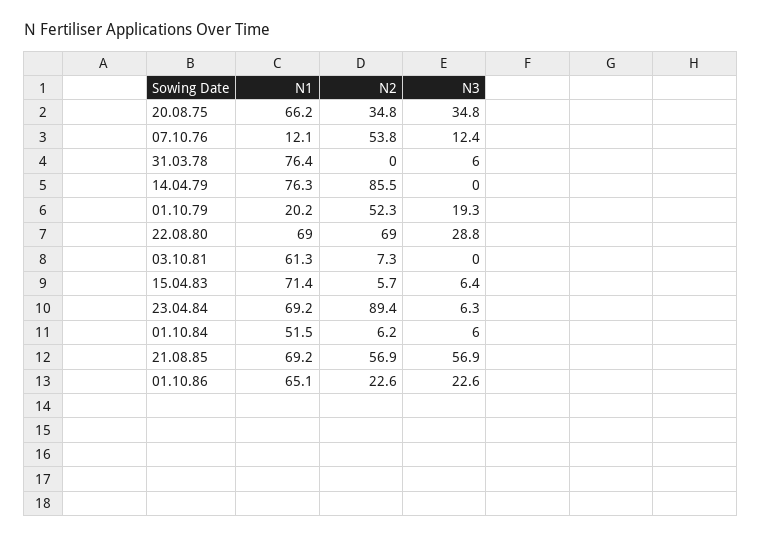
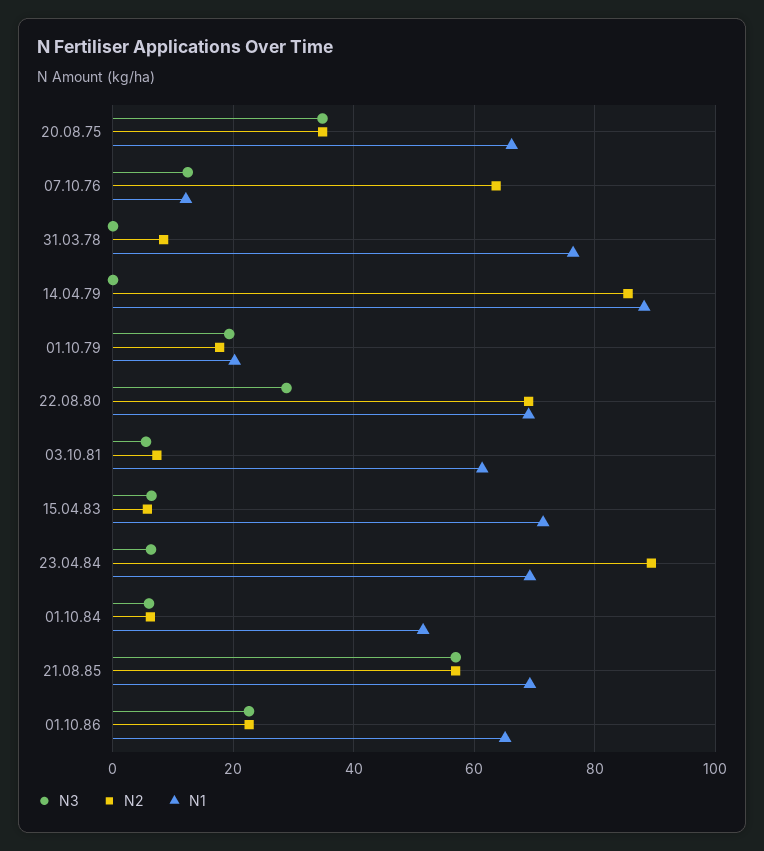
N2, 07.10.76: 53.8 -> 64
N2, 31.03.78: 0 -> 8
N3, 31.03.78: 6 -> 0
N1, 14.04.79: 76.3 -> 88
N2, 01.10.79: 52.3 -> 18
N3, 03.10.81: 0 -> 6

